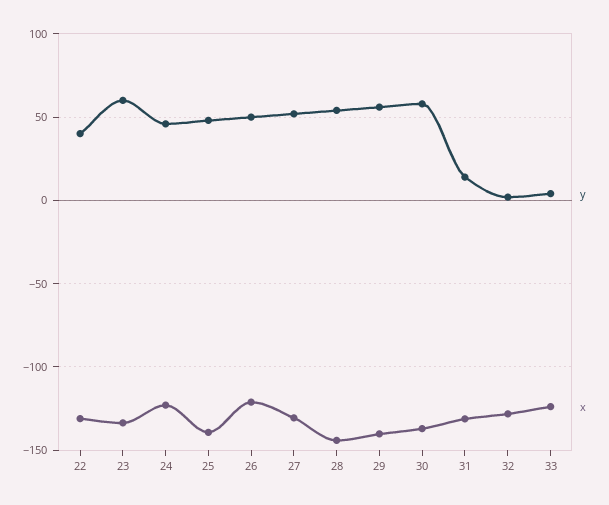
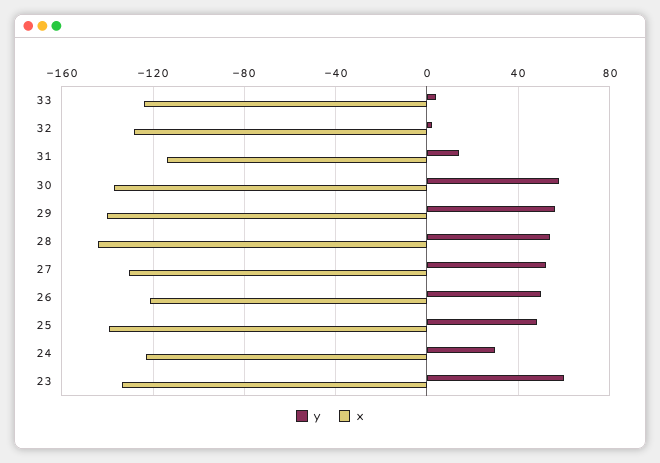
y, 22: 40 -> none
x, 22: -130 -> none
y, 24: 45 -> 30
x, 31: -130 -> -115

